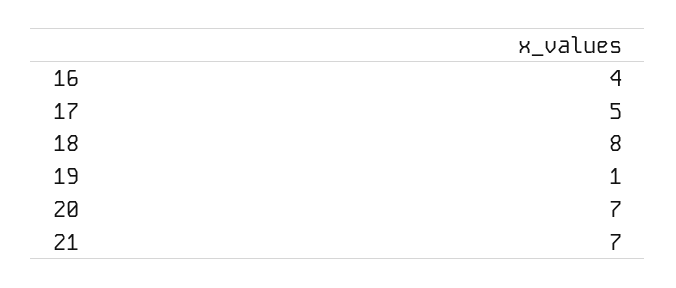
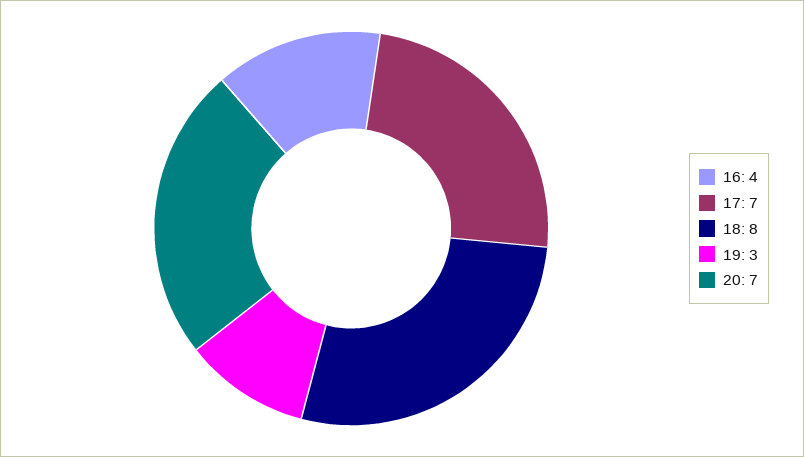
17: 5 -> 7
19: 1 -> 3
21: 7 -> none

